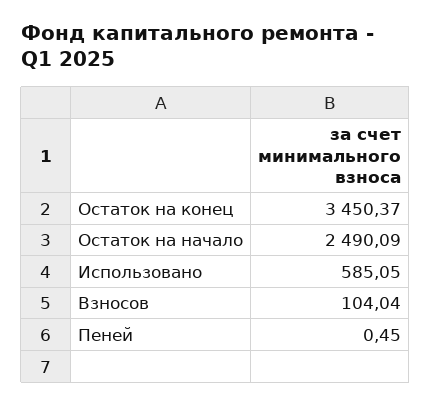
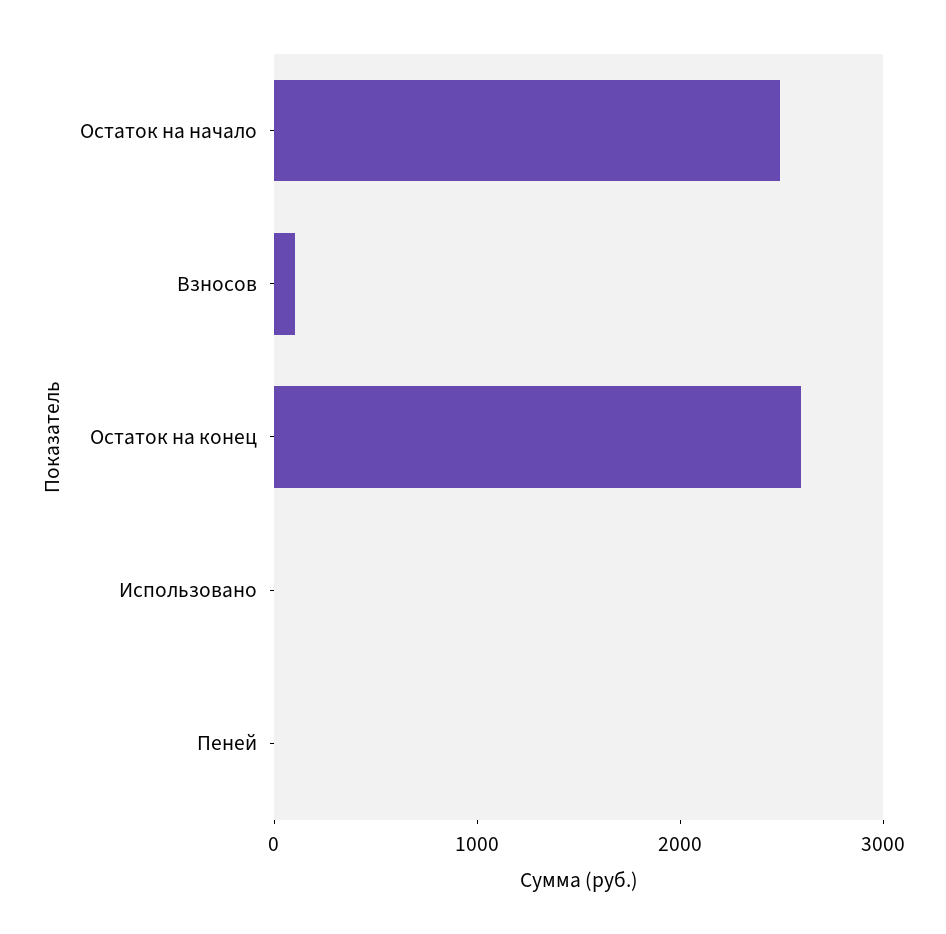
Остаток на конец: 3450.37 -> 2600
Использовано: 585.05 -> 0

